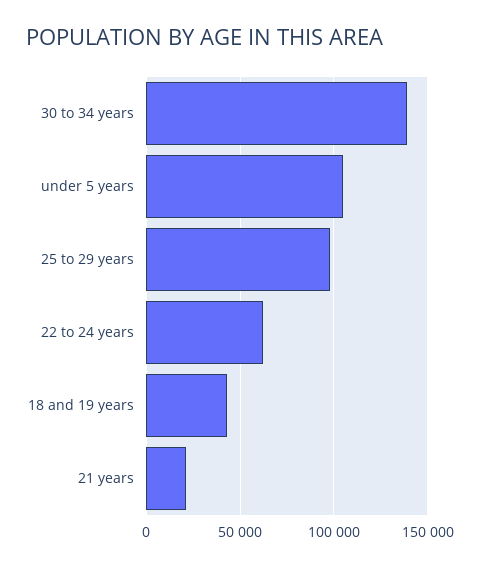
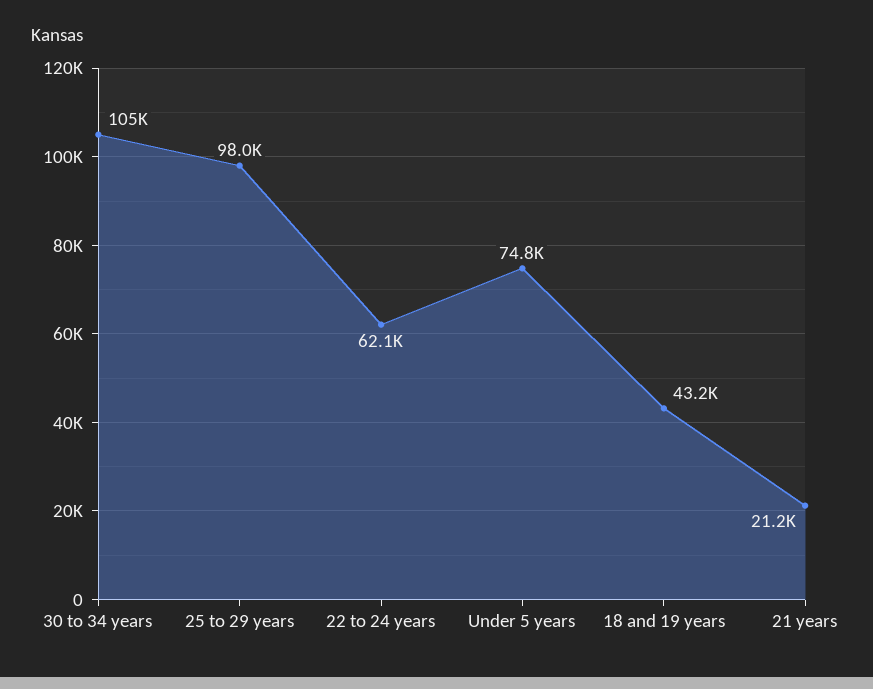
30 to 34 years: 140000 -> 105000
under 5 years: 105000 -> 74800

